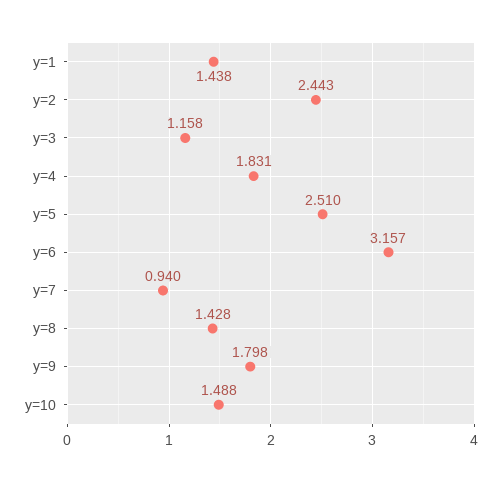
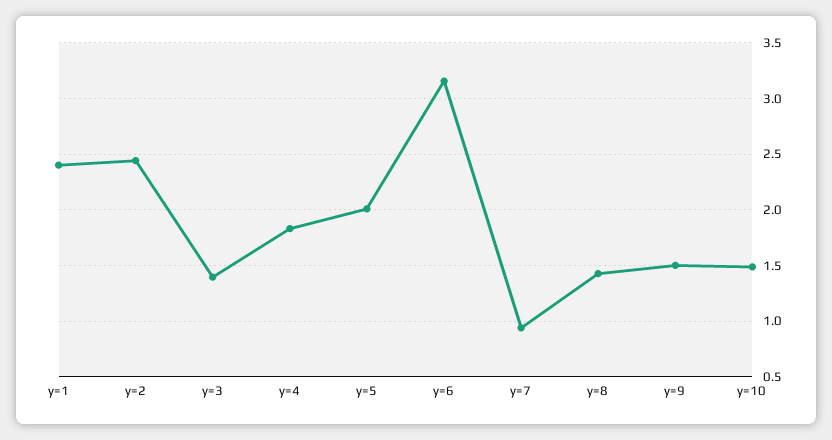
y=1: 1.438 -> 2.4
y=3: 1.158 -> 1.4
y=5: 2.51 -> 2
y=9: 1.798 -> 1.5

